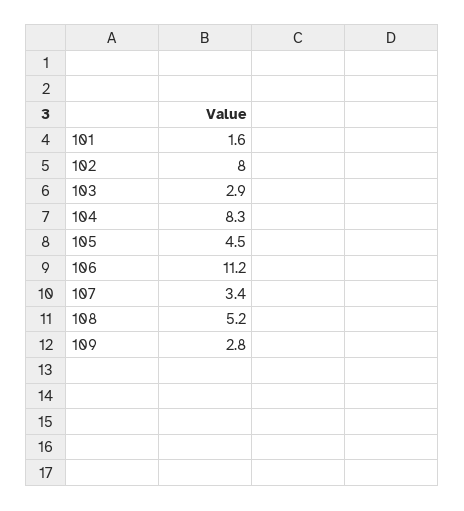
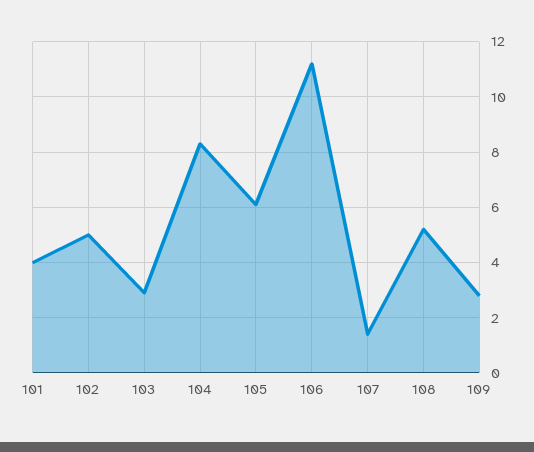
101: 1.6 -> 4
102: 8 -> 5
105: 4.5 -> 6
107: 3.4 -> 1.5

